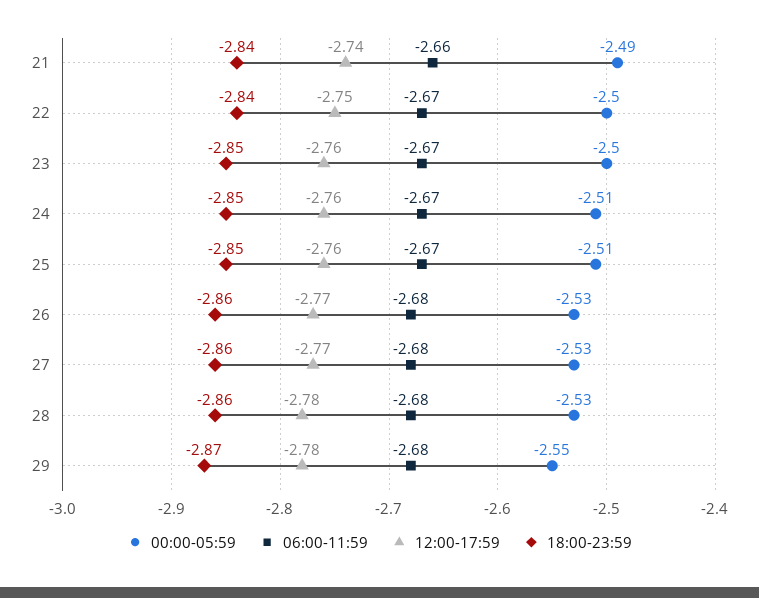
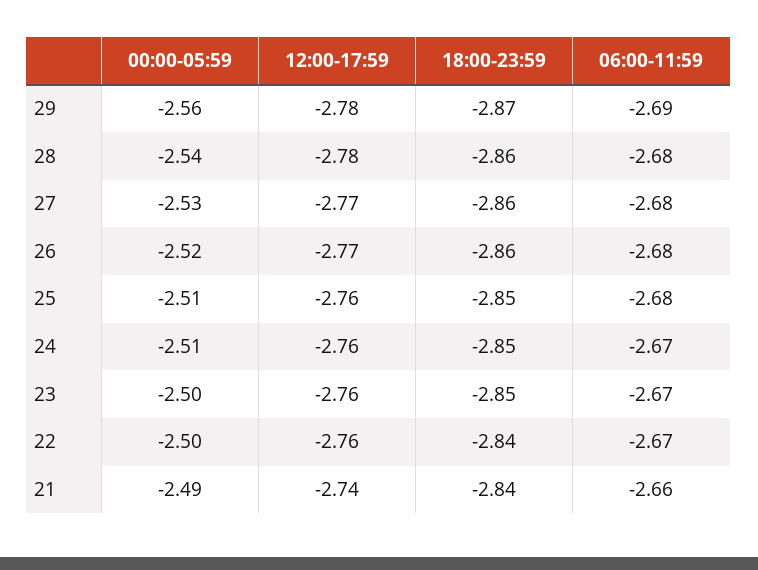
12:00-17:59, 22: -2.75 -> -2.76
06:00-11:59, 25: -2.67 -> -2.68
00:00-05:59, 26: -2.53 -> -2.52
00:00-05:59, 28: -2.53 -> -2.54
00:00-05:59, 29: -2.55 -> -2.56
06:00-11:59, 29: -2.68 -> -2.69

